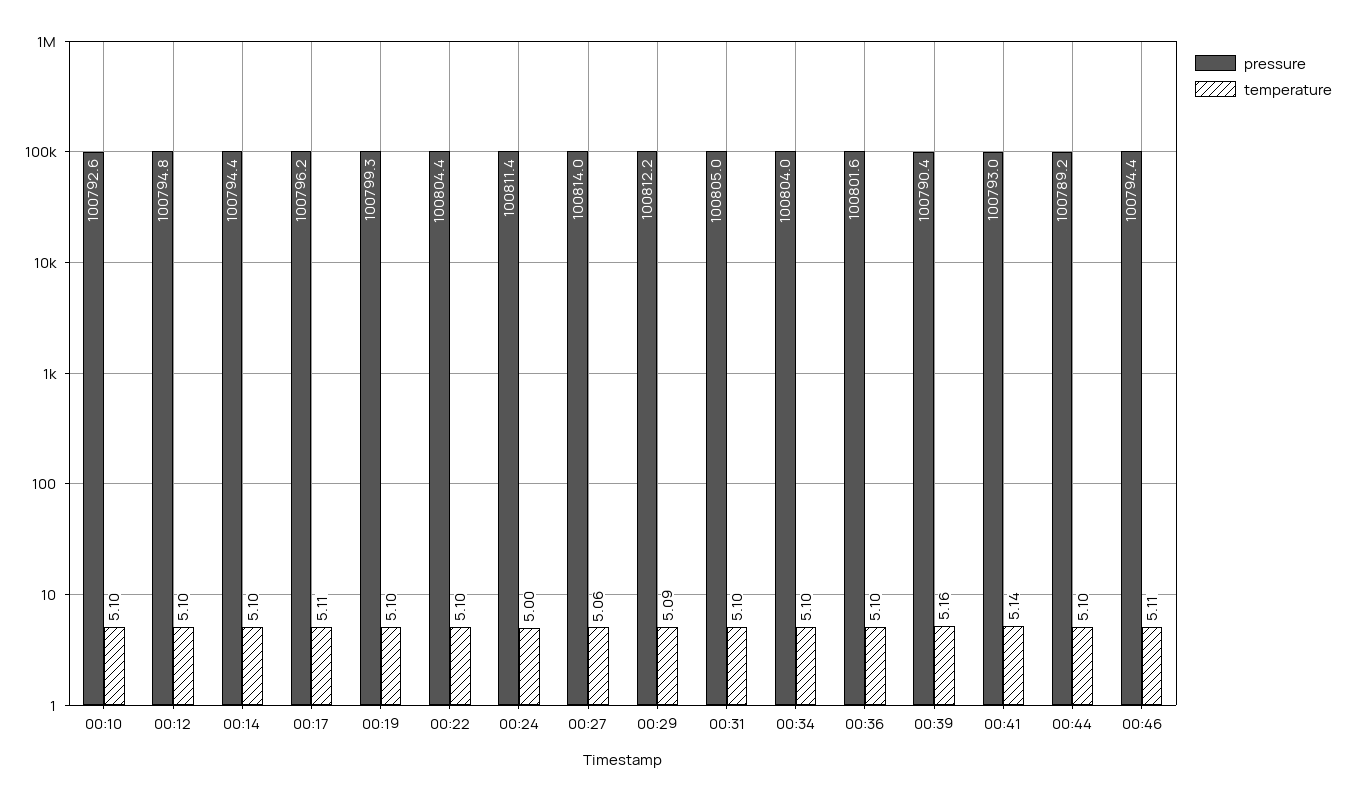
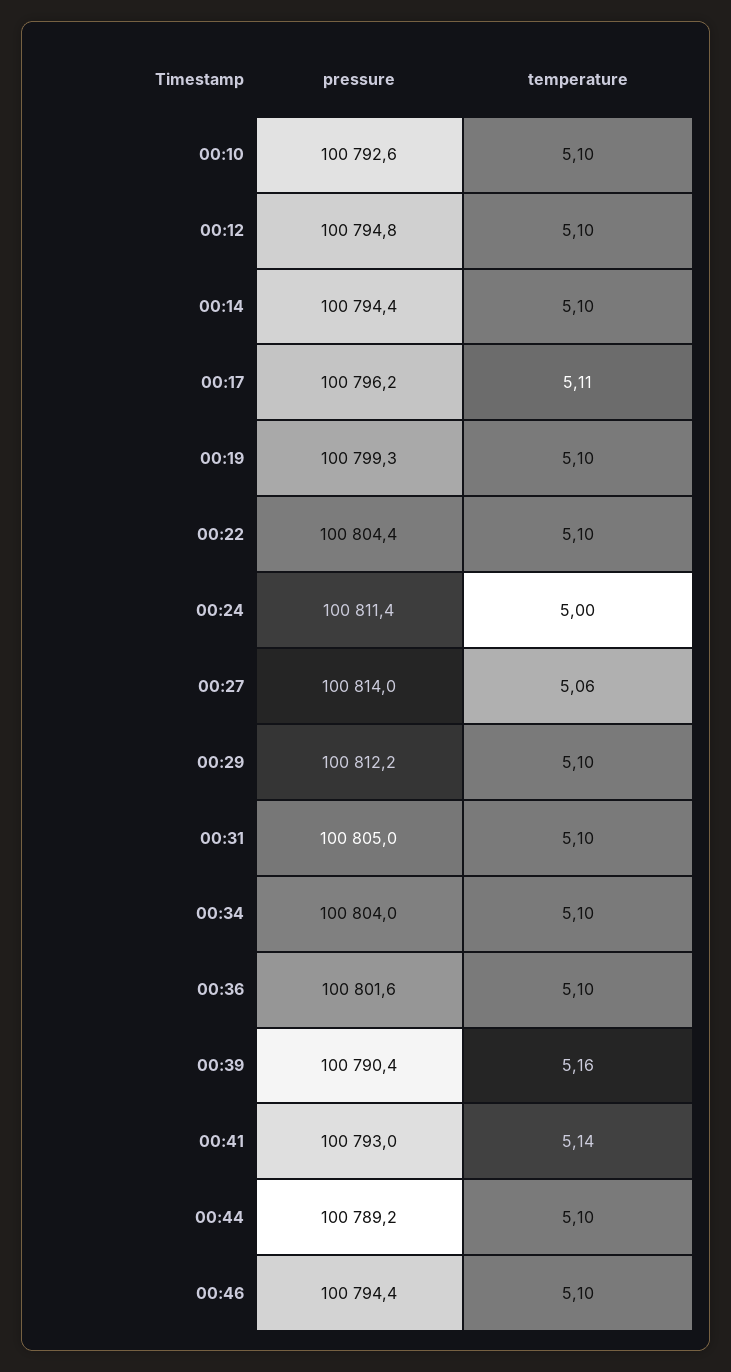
temperature, 00:29: 5.09 -> 5.1
temperature, 00:46: 5.11 -> 5.1

